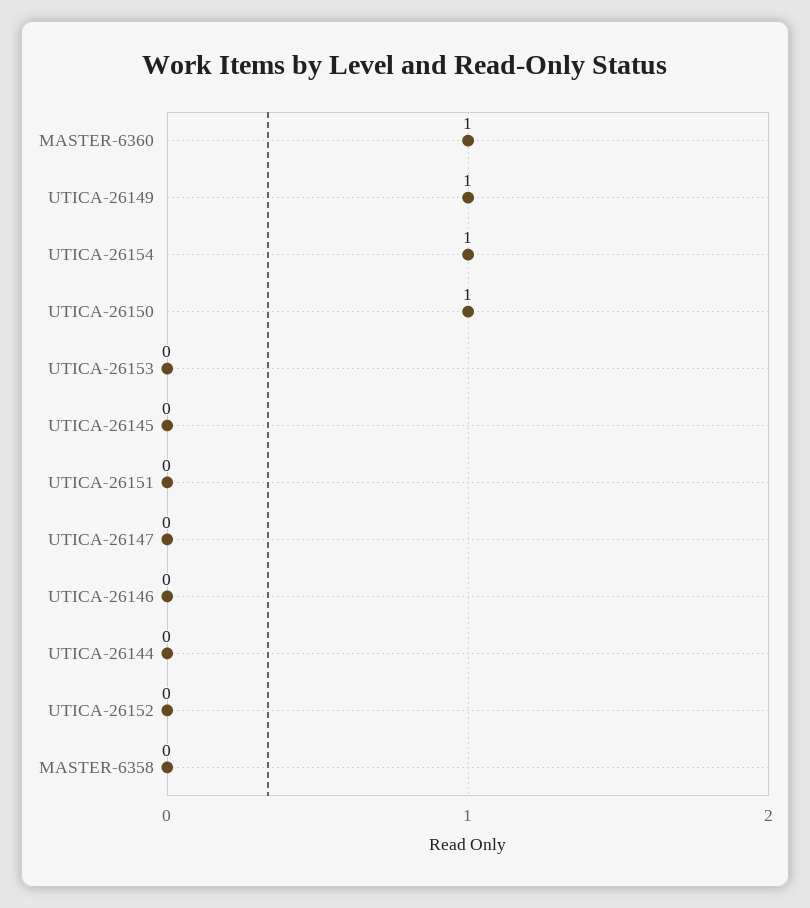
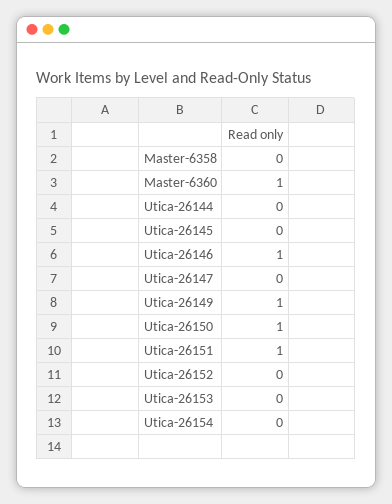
UTICA-26154: 1 -> 0
UTICA-26151: 0 -> 1
UTICA-26146: 0 -> 1

